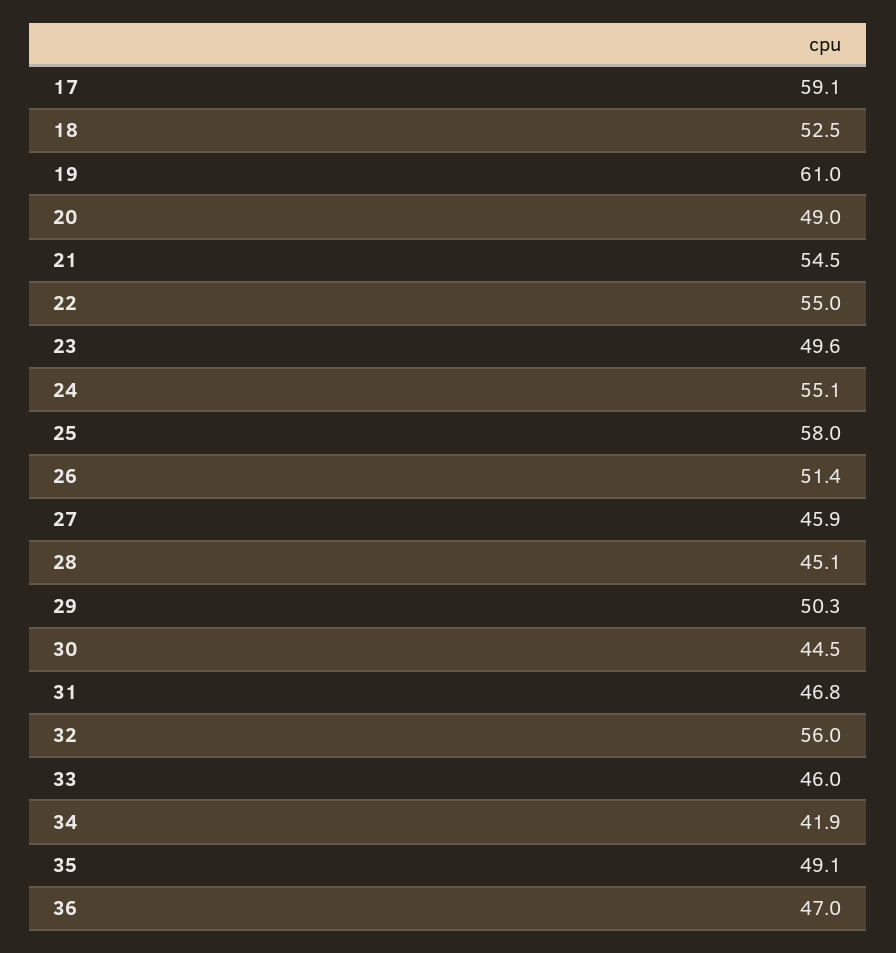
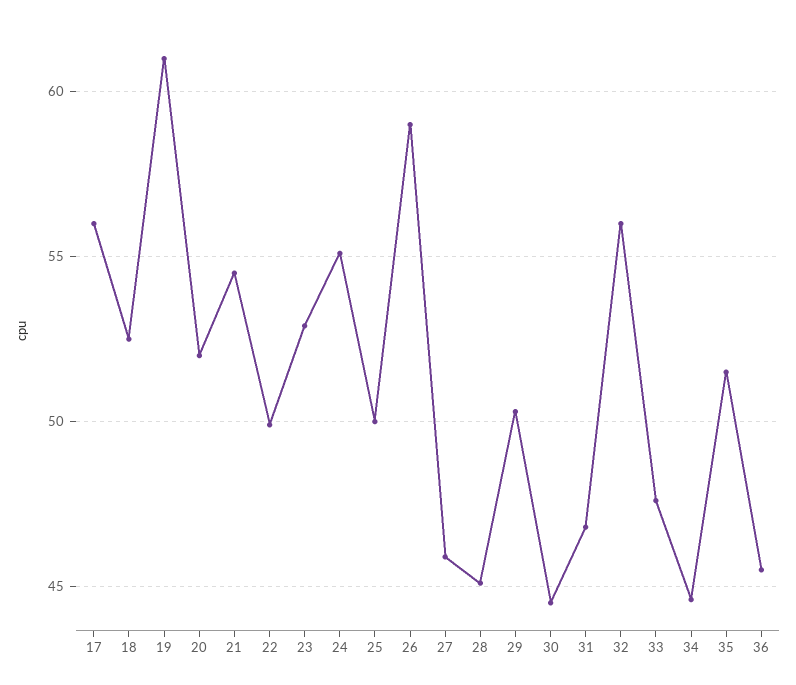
17: 59.1 -> 56
20: 49 -> 52
22: 55 -> 50
23: 49.6 -> 53
25: 58 -> 50
26: 51.4 -> 59
33: 46 -> 47.5
34: 41.9 -> 44.5
35: 49.1 -> 51.5
36: 47 -> 45.5

